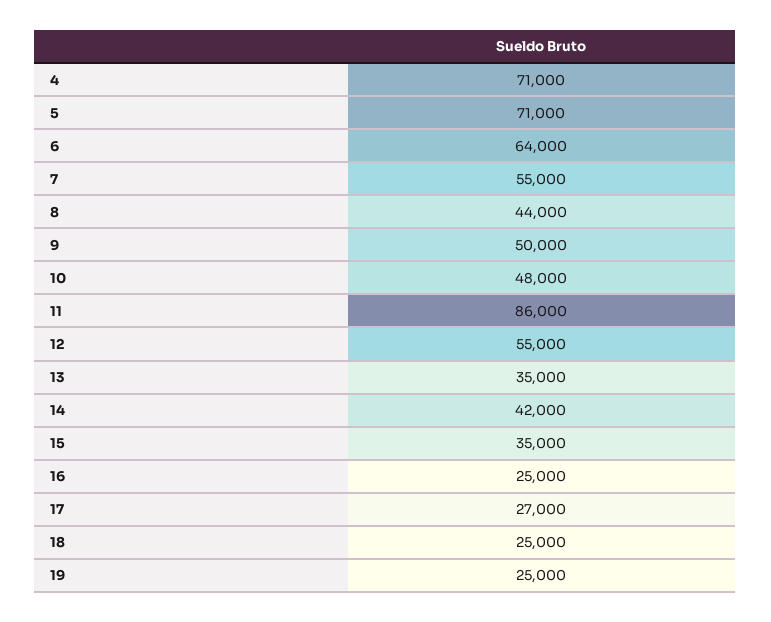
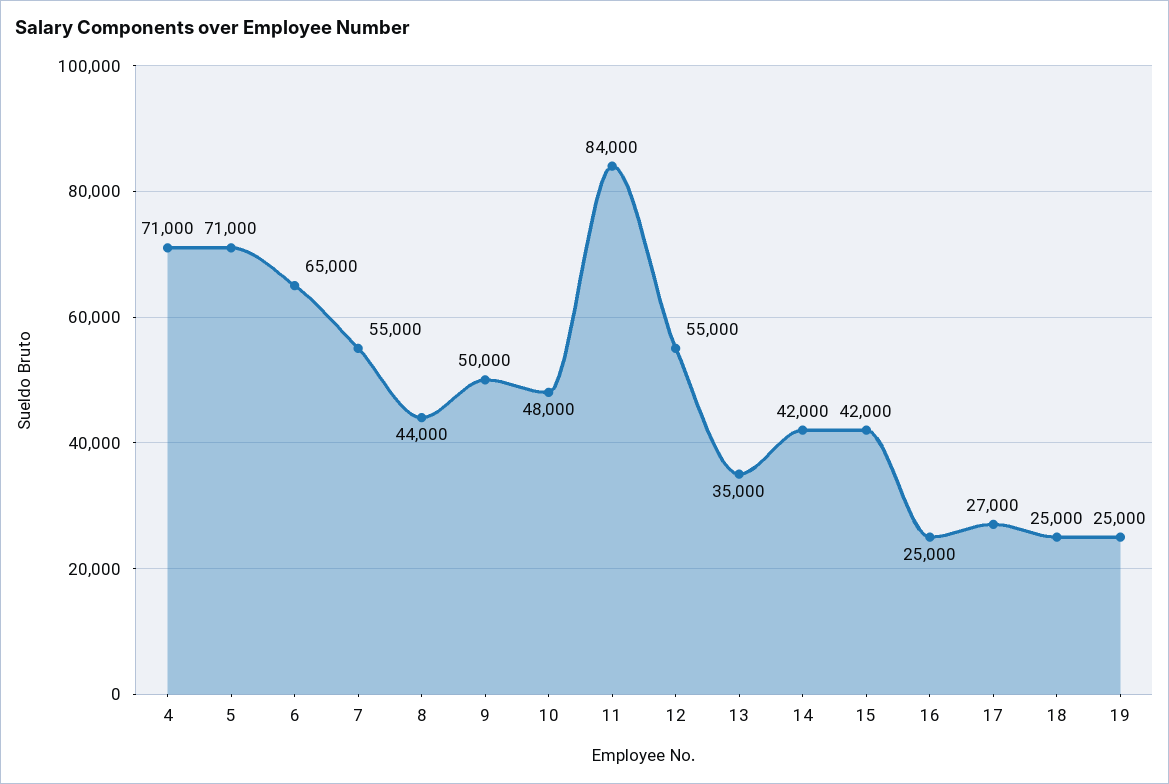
6: 64000 -> 65000
11: 86000 -> 84000
15: 35000 -> 42000

